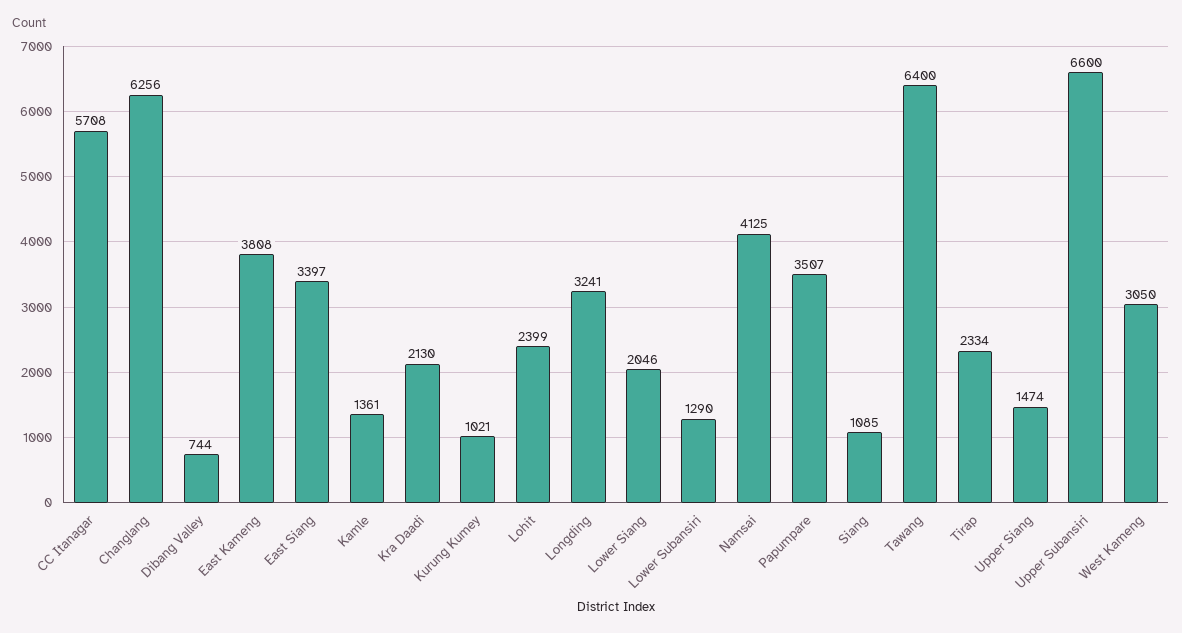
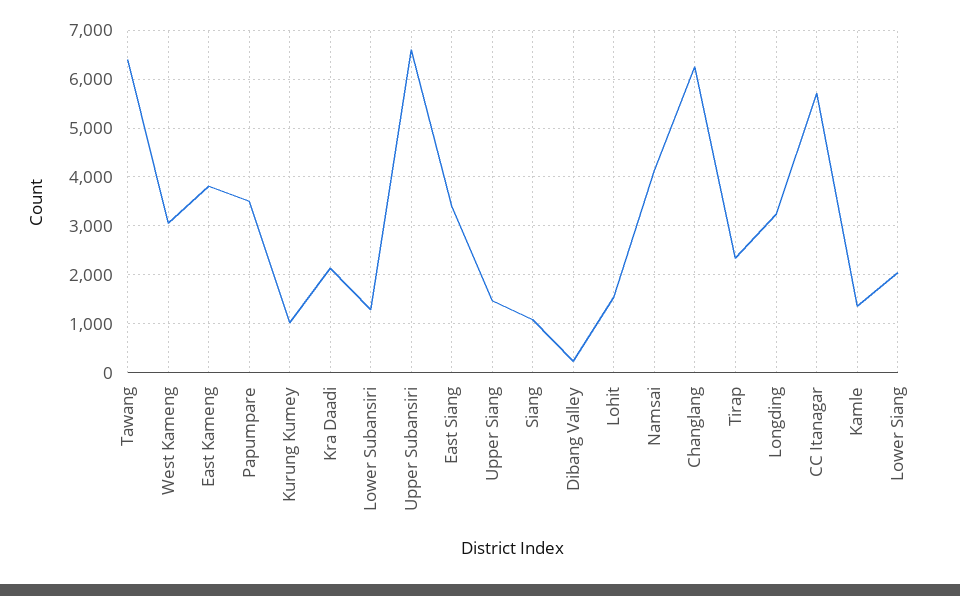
Dibang Valley: 744 -> 200
Lohit: 2399 -> 1600

